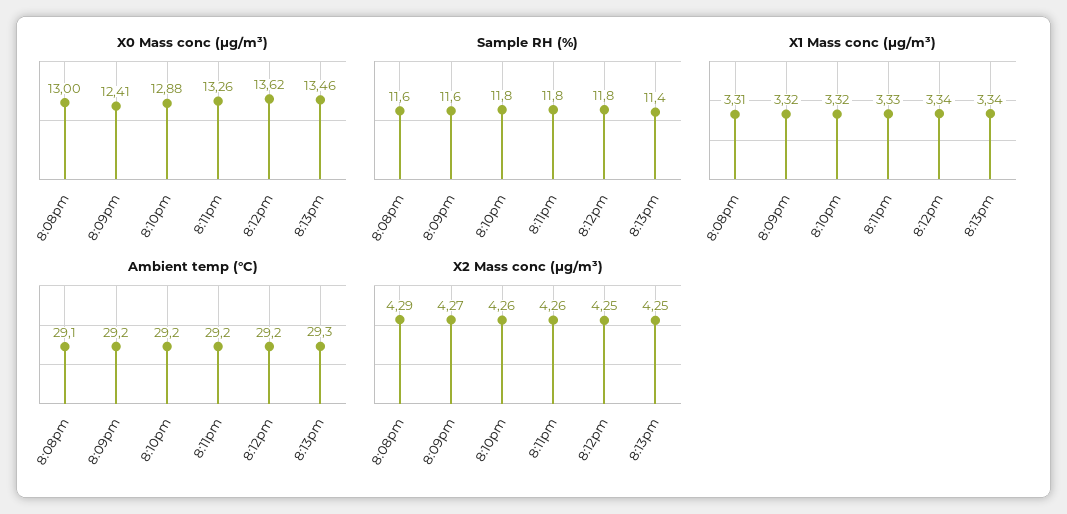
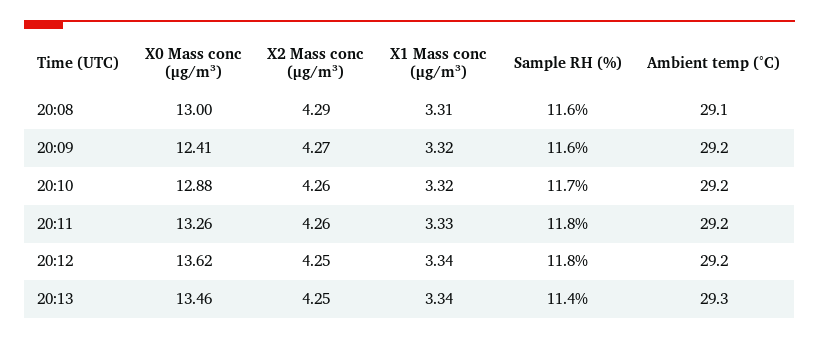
Sample RH (%), 8:10pm: 11.8 -> 11.7

